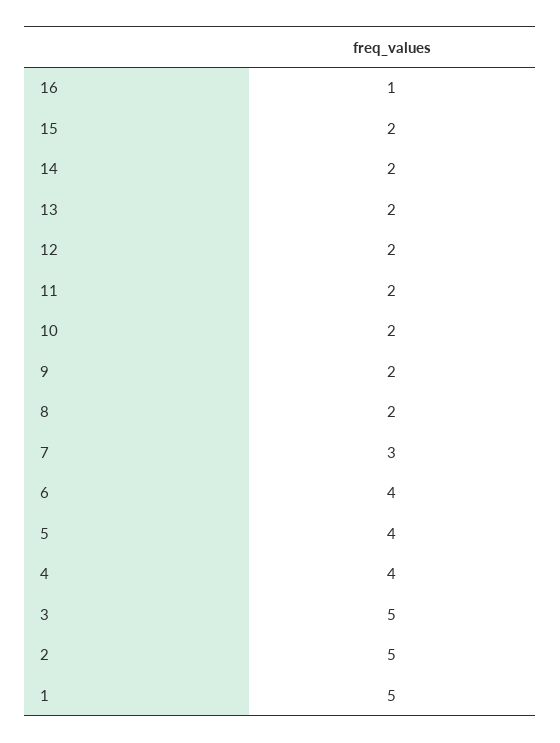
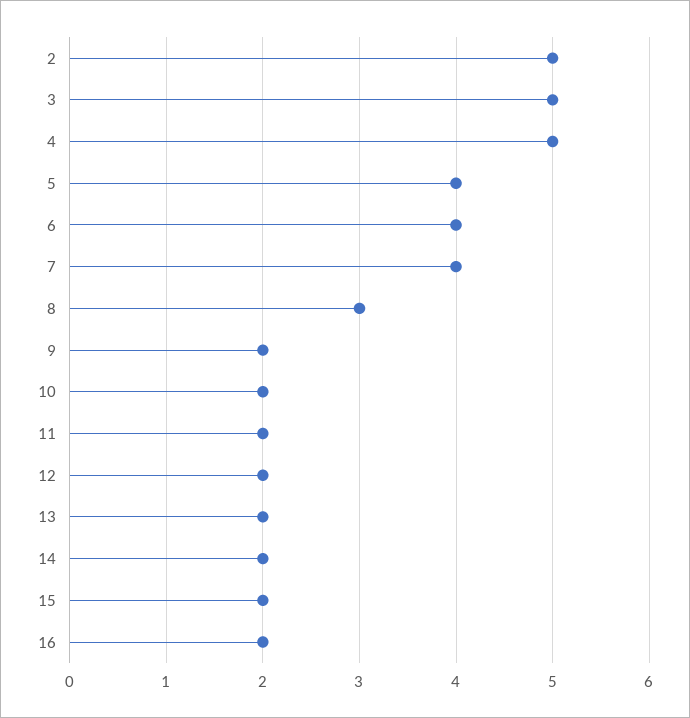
16: 1 -> 2
8: 2 -> 3
7: 3 -> 4
4: 4 -> 5
1: 5 -> none

